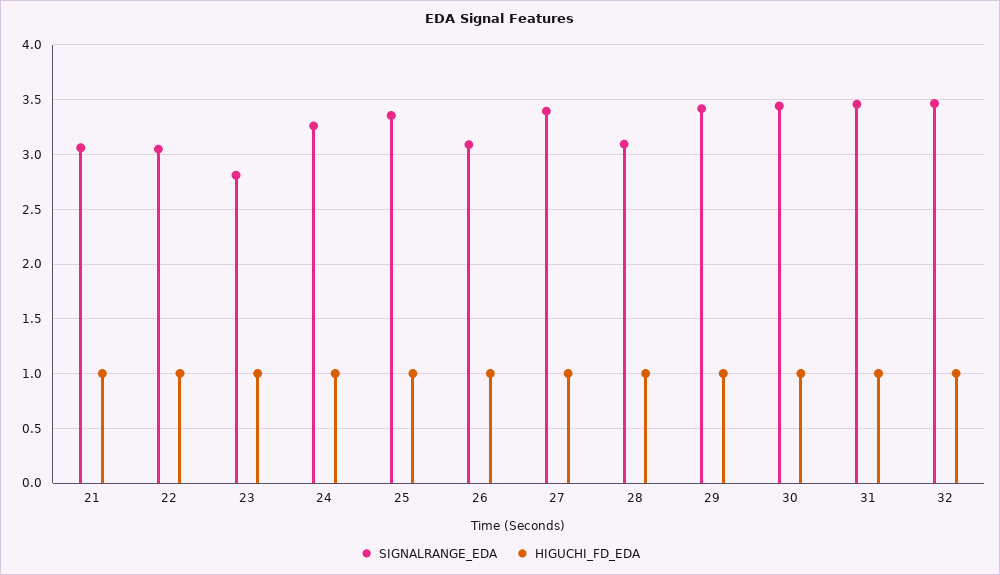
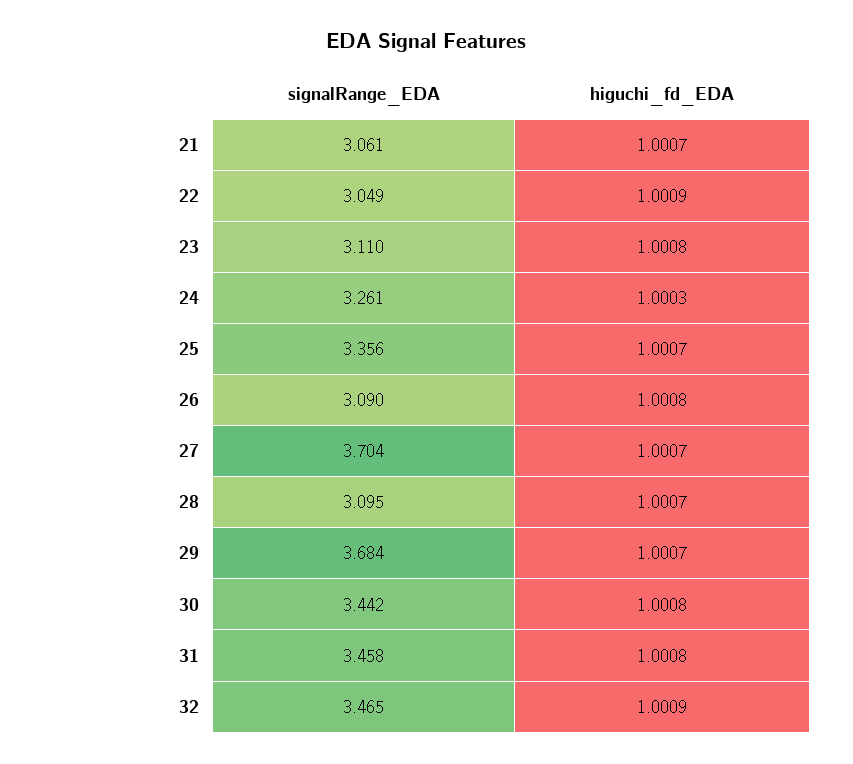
SIGNALRANGE_EDA, 23: 2.8 -> 3.11
SIGNALRANGE_EDA, 27: 3.4 -> 3.704
SIGNALRANGE_EDA, 29: 3.4 -> 3.684

